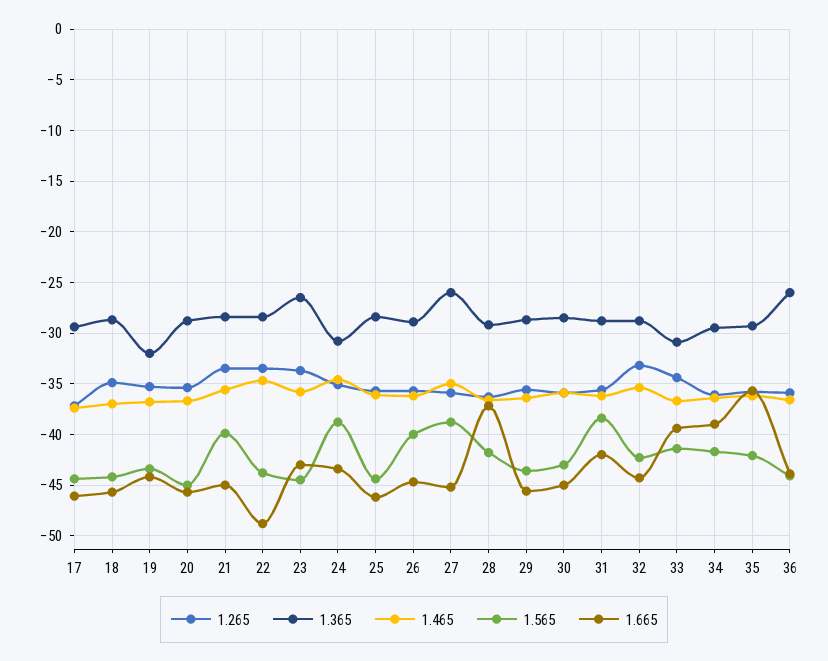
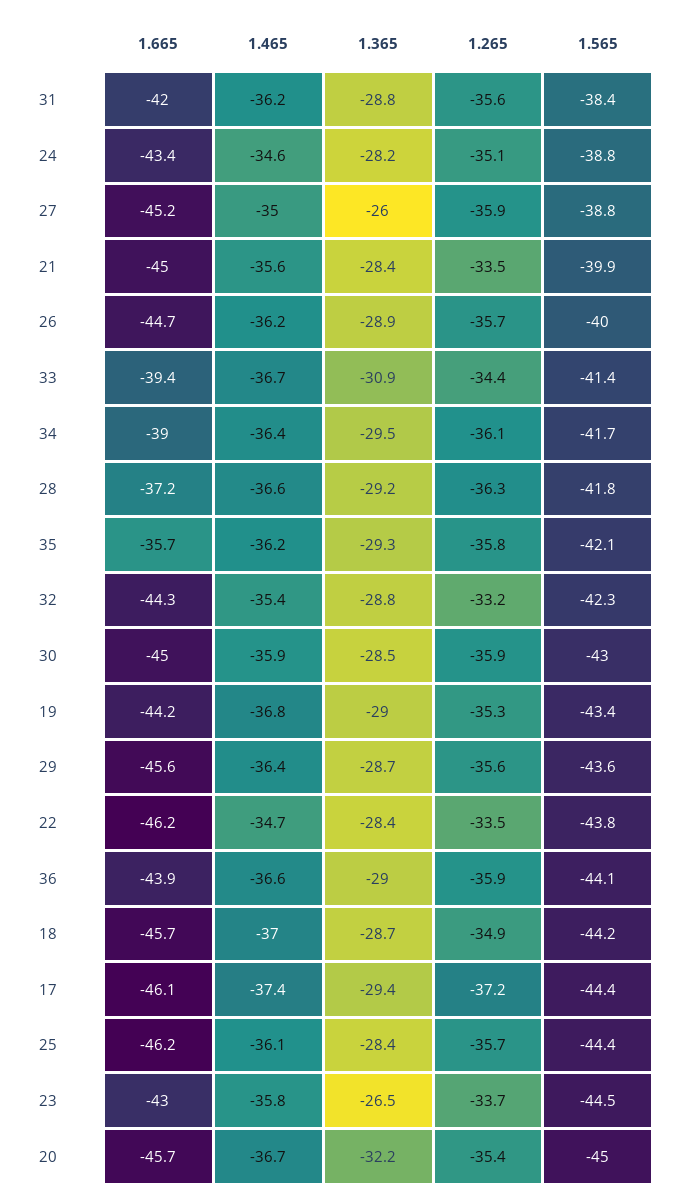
1.365, 19: -32 -> -29
1.365, 20: -29 -> -32.2
1.665, 22: -49 -> -46.2
1.365, 24: -31 -> -28.2
1.365, 36: -26 -> -29

